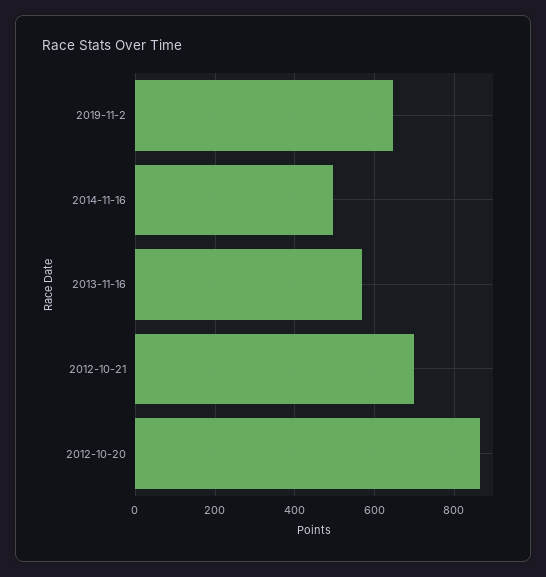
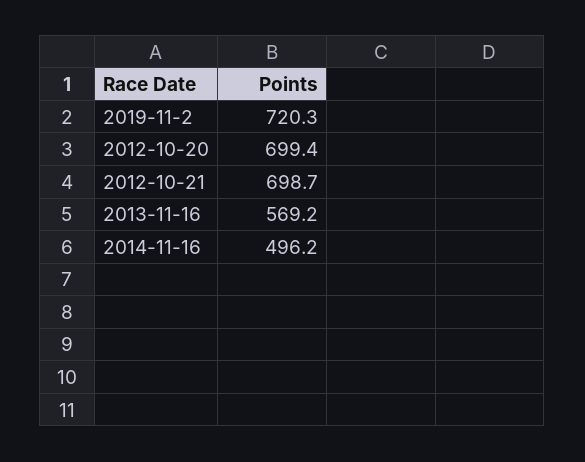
2019-11-2: 640 -> 720.3
2012-10-20: 860 -> 699.4

